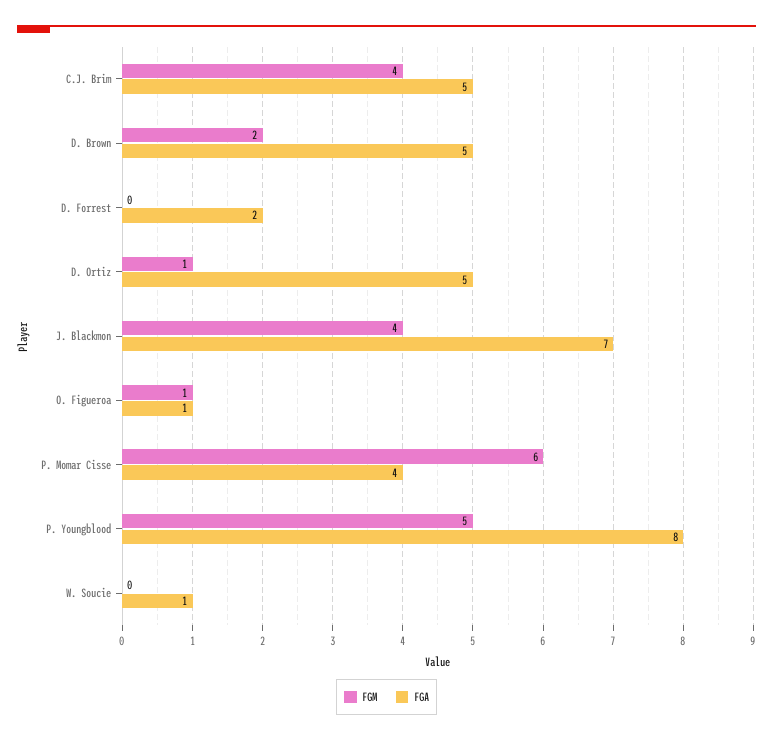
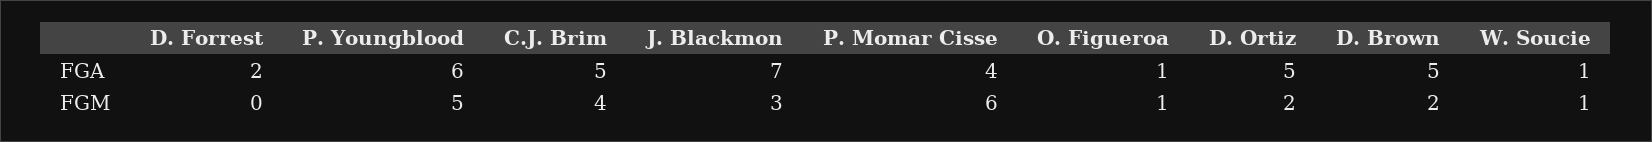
FGM, D. Ortiz: 1 -> 2
FGM, J. Blackmon: 4 -> 3
FGA, P. Youngblood: 8 -> 6
FGM, W. Soucie: 0 -> 1

